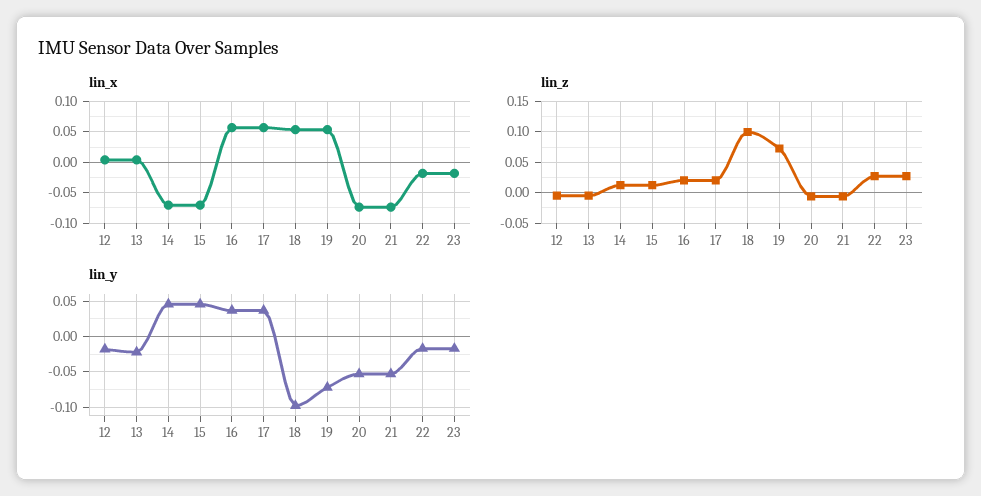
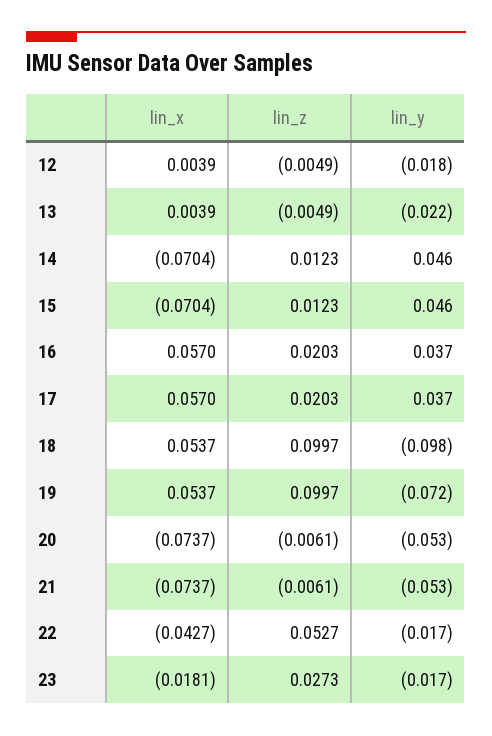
lin_x, 22: -0.02 -> -0.0427
lin_z, 19: 0.07 -> 0.0997
lin_z, 22: 0.03 -> 0.0527

